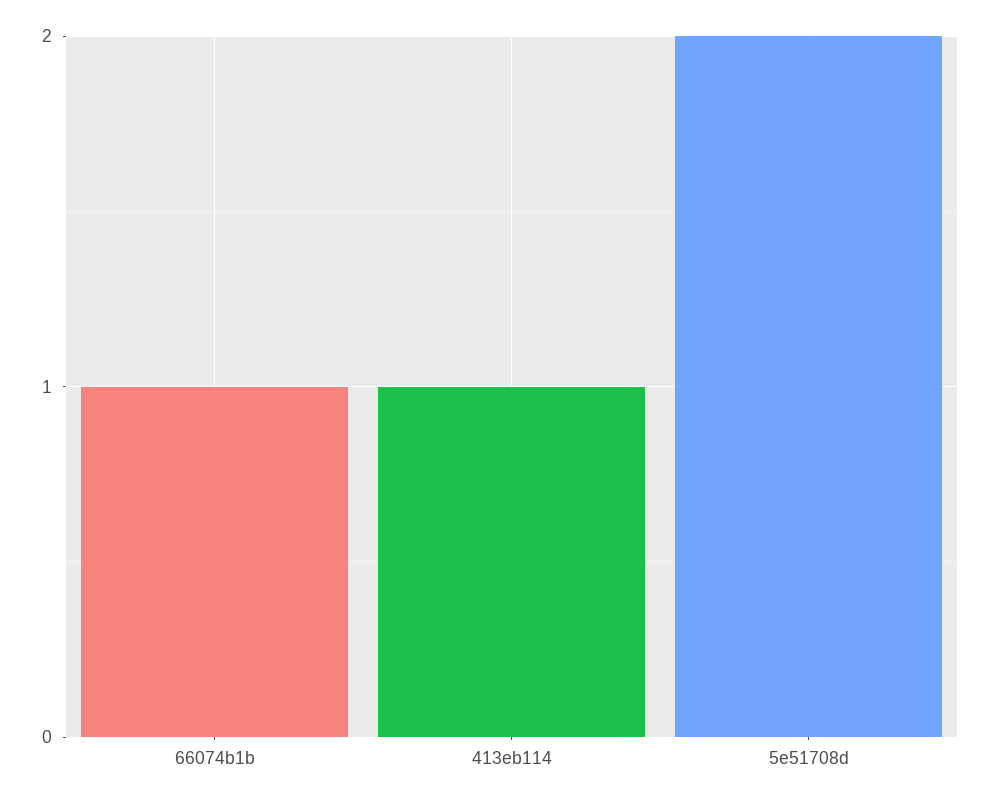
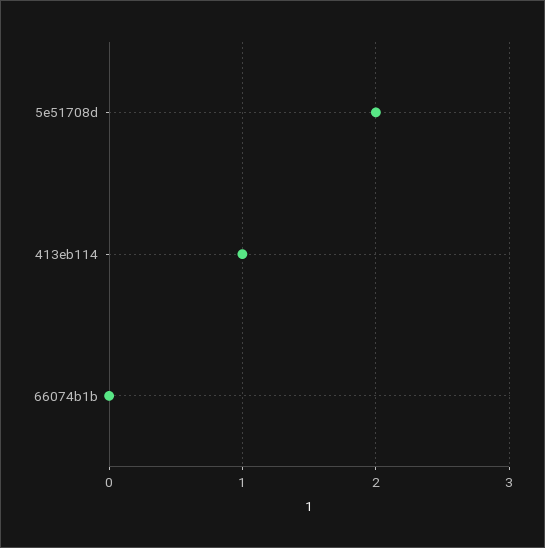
66074b1b: 1 -> 0

